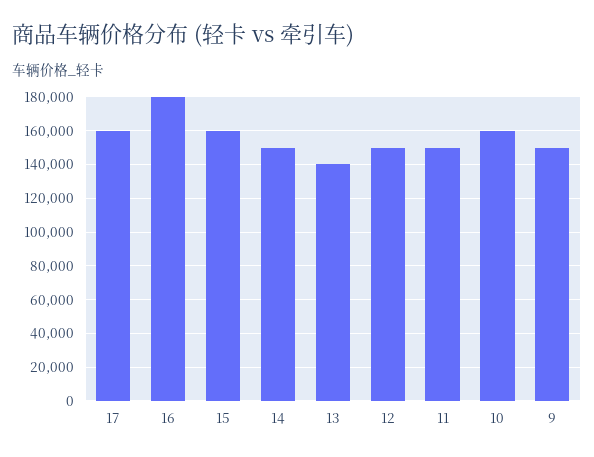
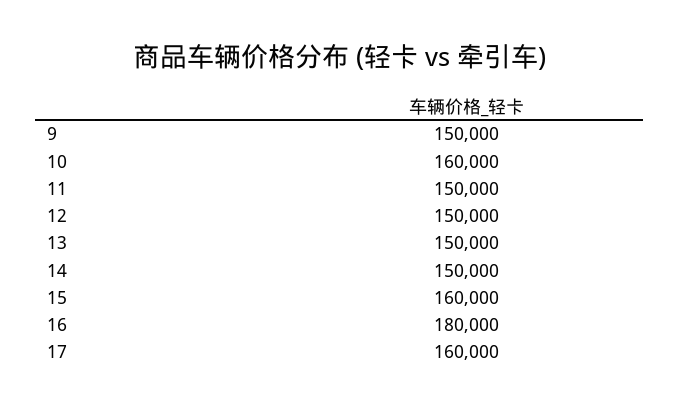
13: 140000 -> 150000

